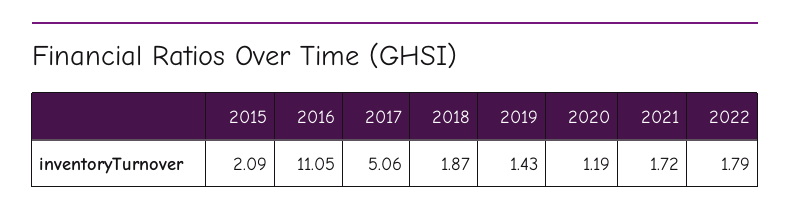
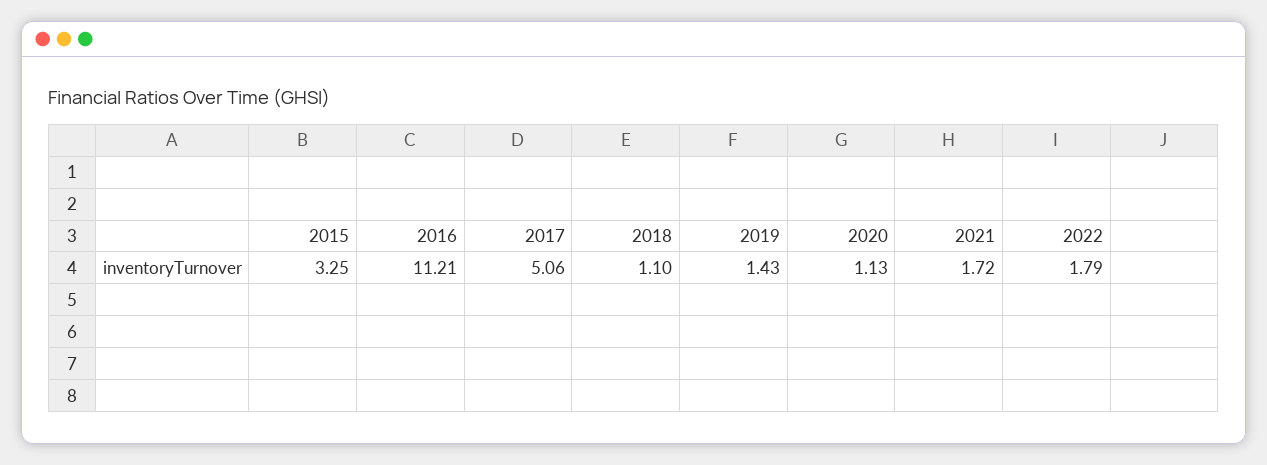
2015: 2.09 -> 3.25
2016: 11.05 -> 11.21
2018: 1.87 -> 1.1
2020: 1.19 -> 1.13

